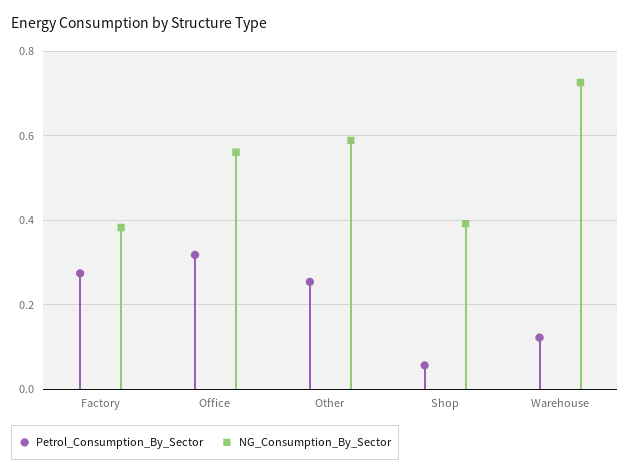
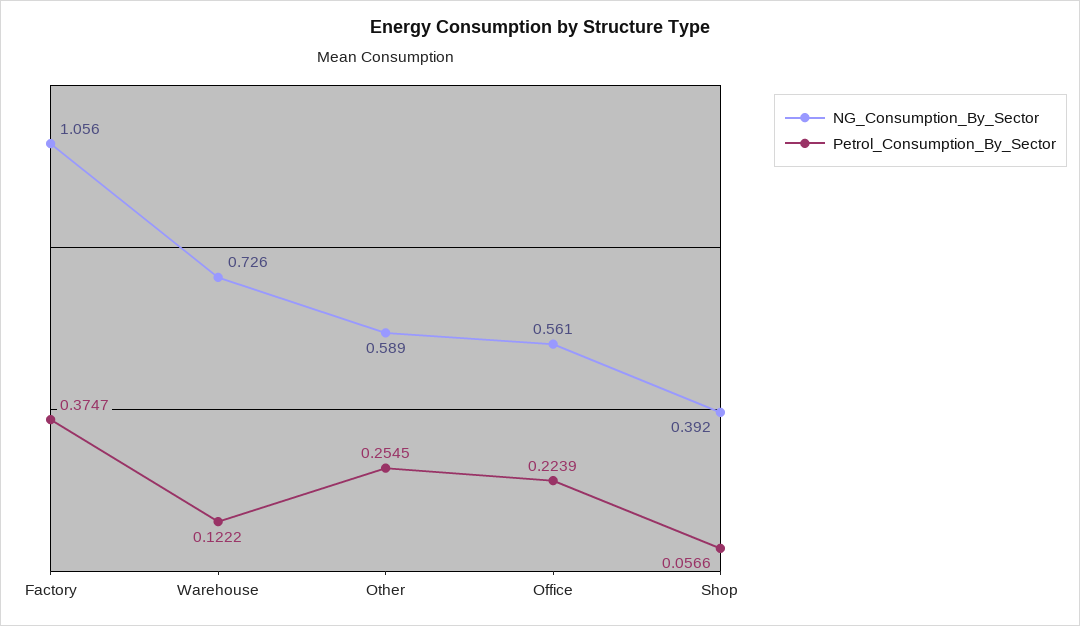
Petrol_Consumption_By_Sector, Factory: 0.28 -> 0.3747
NG_Consumption_By_Sector, Factory: 0.38 -> 1.056
Petrol_Consumption_By_Sector, Office: 0.32 -> 0.2239

